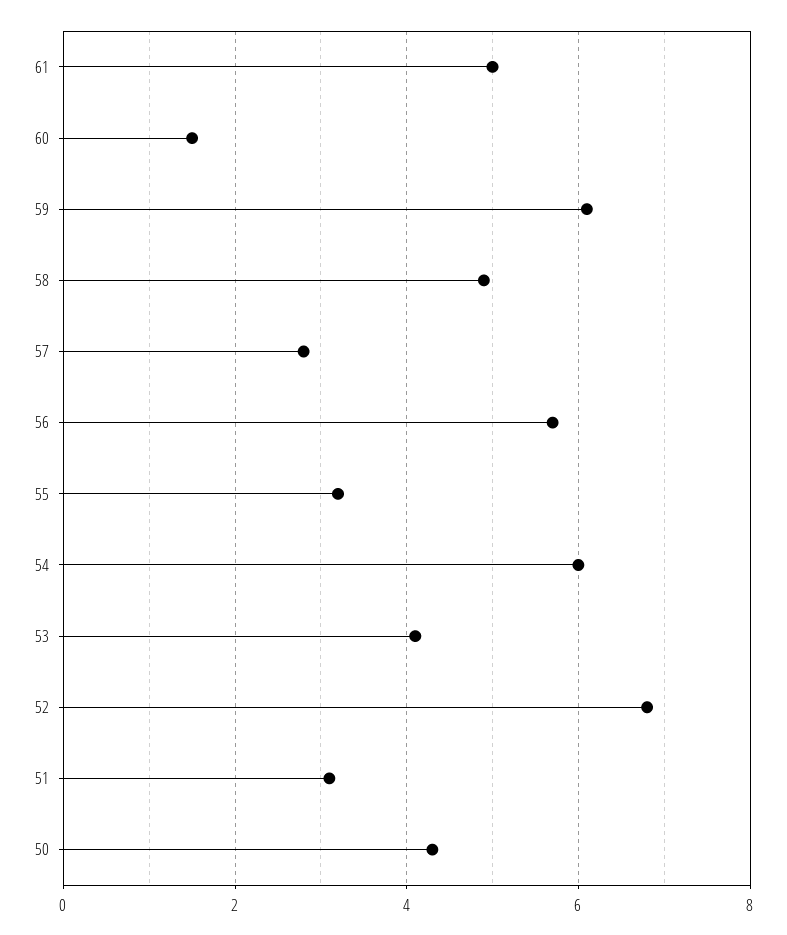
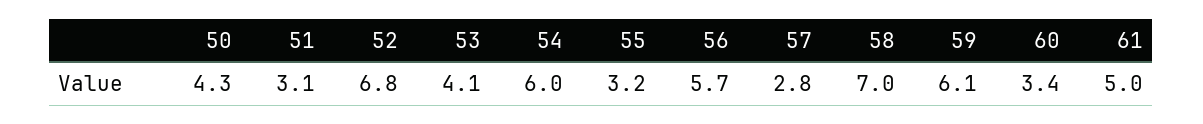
60: 1.5 -> 3.4
58: 5 -> 7

